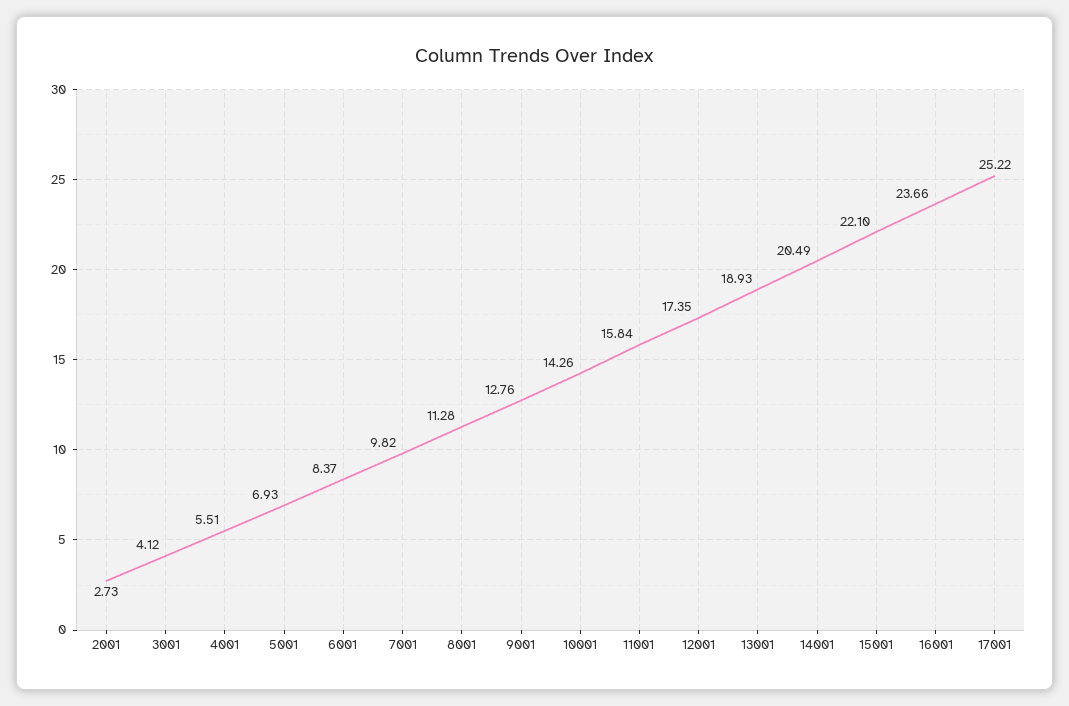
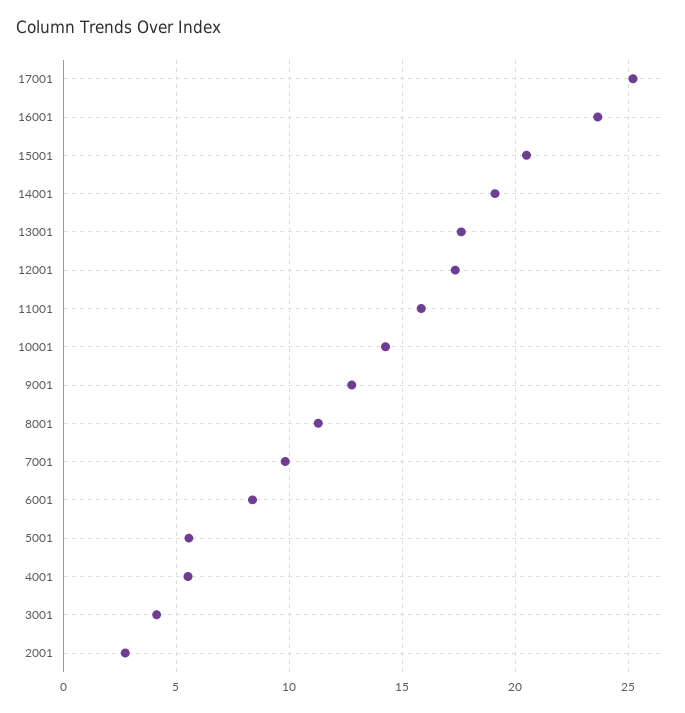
5001: 6.93 -> 5.5
13001: 18.93 -> 17.5
14001: 20.49 -> 19
15001: 22.1 -> 20.5

